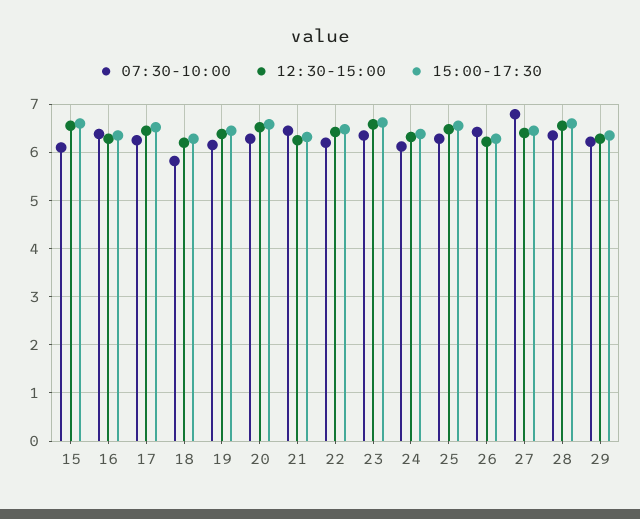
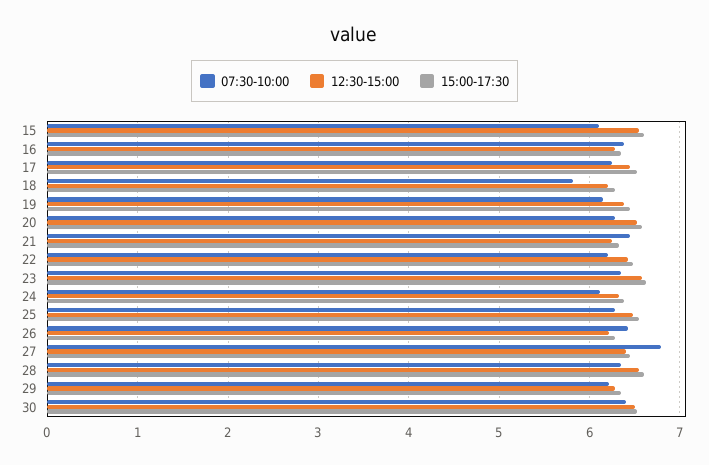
07:30-10:00, 30: none -> 6.4
12:30-15:00, 30: none -> 6.5
15:00-17:30, 30: none -> 6.5

